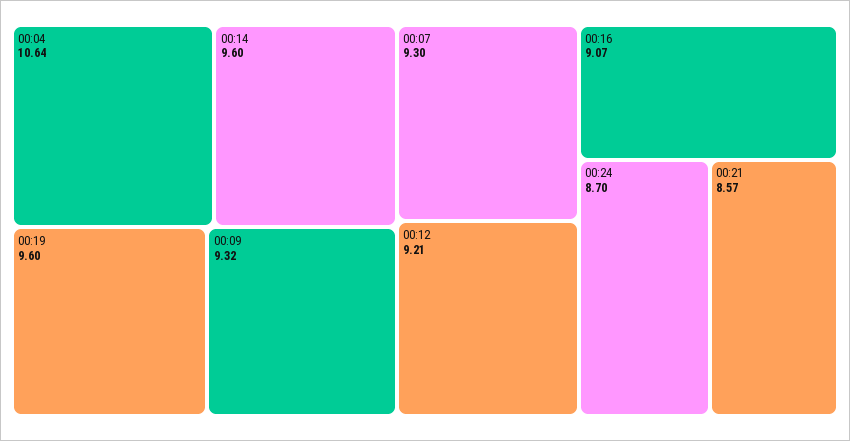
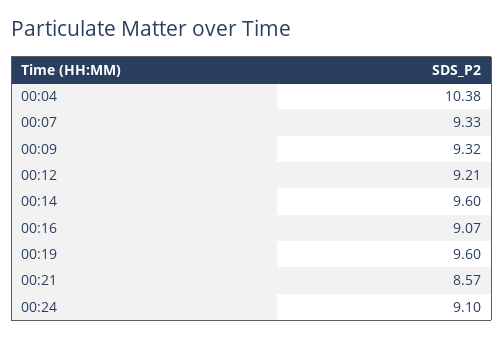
00:04: 10.64 -> 10.38
00:07: 9.3 -> 9.33
00:24: 8.7 -> 9.1

